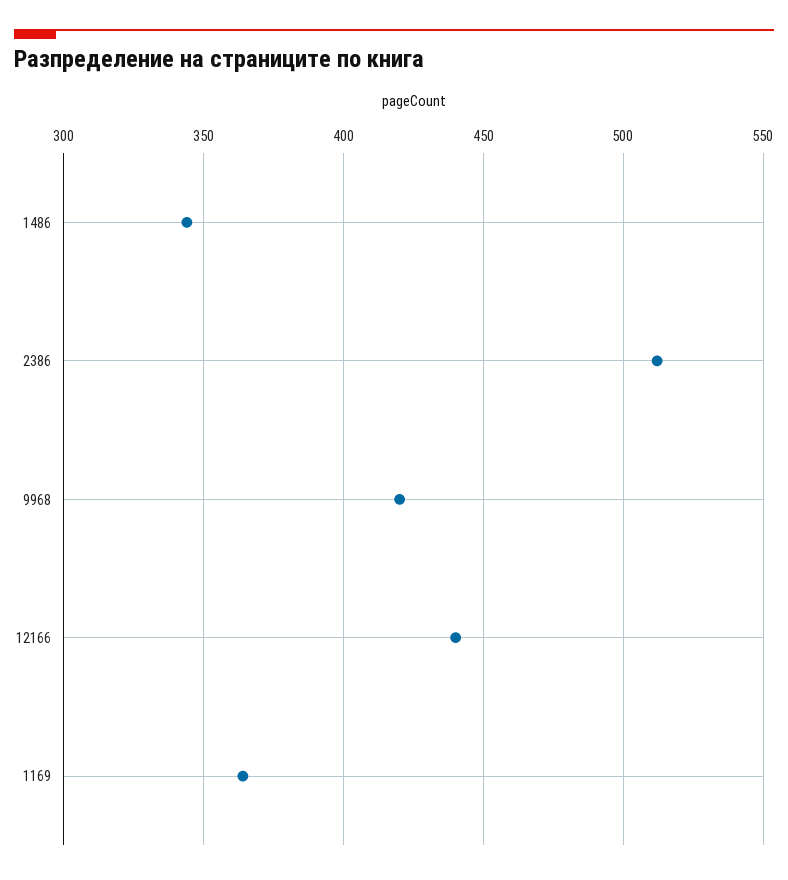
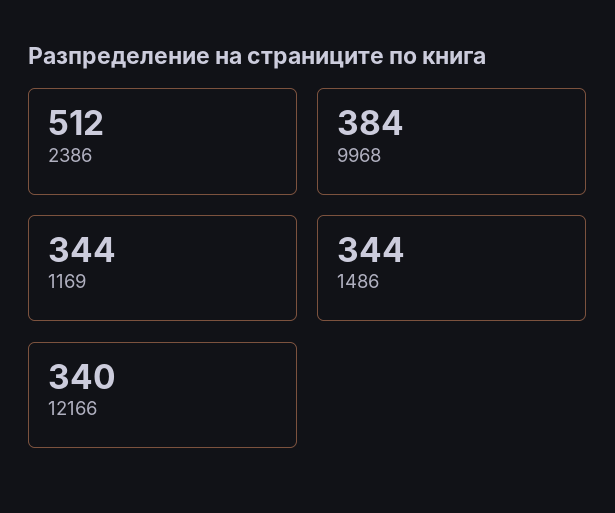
9968: 420 -> 384
12166: 440 -> 340
1169: 365 -> 344

